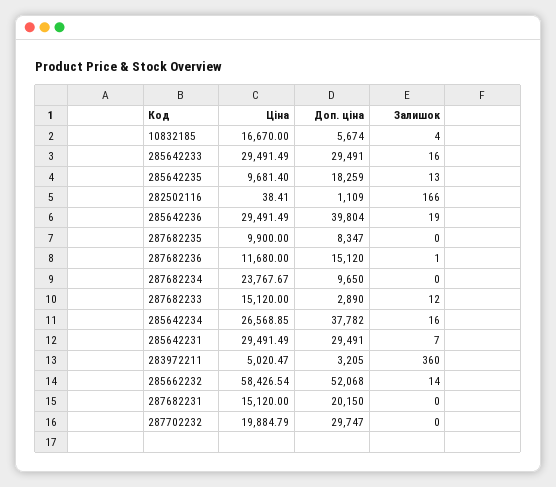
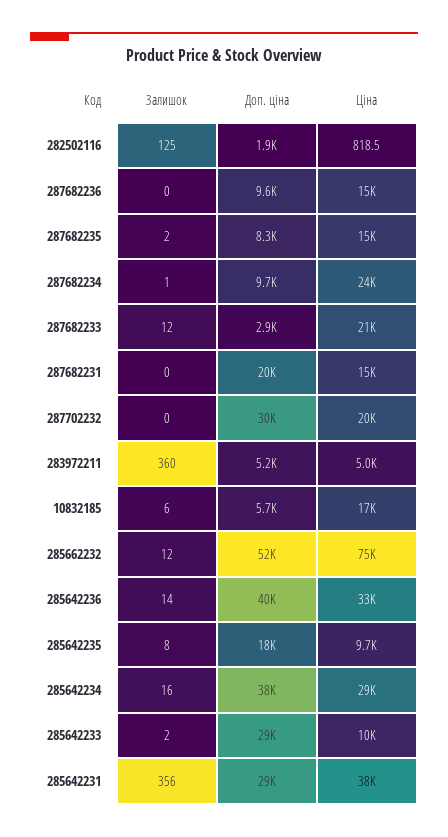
Залишок, 10832185: 4 -> 6
Ціна, 285642233: 29491.49 -> 10000
Залишок, 285642233: 16 -> 2
Залишок, 285642235: 13 -> 8
Ціна, 282502116: 38.41 -> 818.5
Доп. ціна, 282502116: 1109 -> 1900
Залишок, 282502116: 166 -> 125
Ціна, 285642236: 29491.49 -> 33000
Залишок, 285642236: 19 -> 14
Ціна, 287682235: 9900 -> 15000
Залишок, 287682235: 0 -> 2
Ціна, 287682236: 11680 -> 15000
Доп. ціна, 287682236: 15120 -> 9600
Залишок, 287682236: 1 -> 0
Залишок, 287682234: 0 -> 1
Ціна, 287682233: 15120 -> 21000
Ціна, 285642234: 26568.85 -> 29000
Ціна, 285642231: 29491.49 -> 38000
Залишок, 285642231: 7 -> 356
Доп. ціна, 283972211: 3205 -> 5200
Ціна, 285662232: 58426.54 -> 75000
Залишок, 285662232: 14 -> 12

